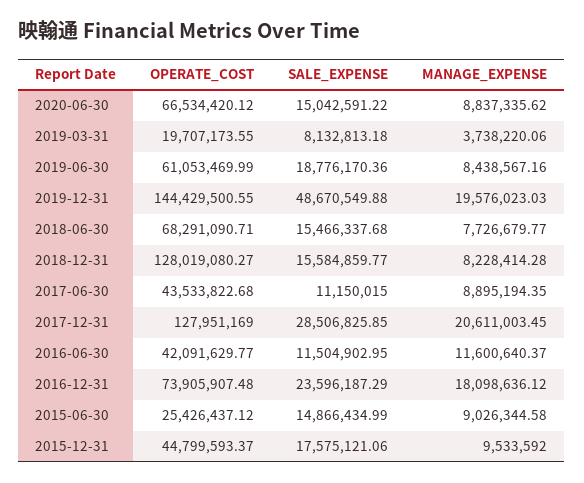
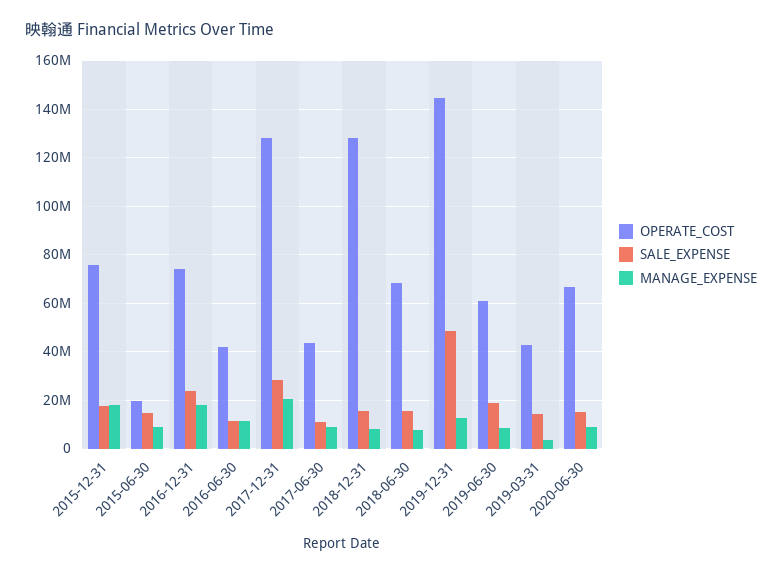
OPERATE_COST, 2019-03-31: 19707173.55 -> 42500000
SALE_EXPENSE, 2019-03-31: 8132813.18 -> 15000000
MANAGE_EXPENSE, 2019-12-31: 19576023.03 -> 12500000
OPERATE_COST, 2015-06-30: 25426437.12 -> 20000000
OPERATE_COST, 2015-12-31: 44799593.37 -> 75000000
MANAGE_EXPENSE, 2015-12-31: 9533592 -> 17500000

